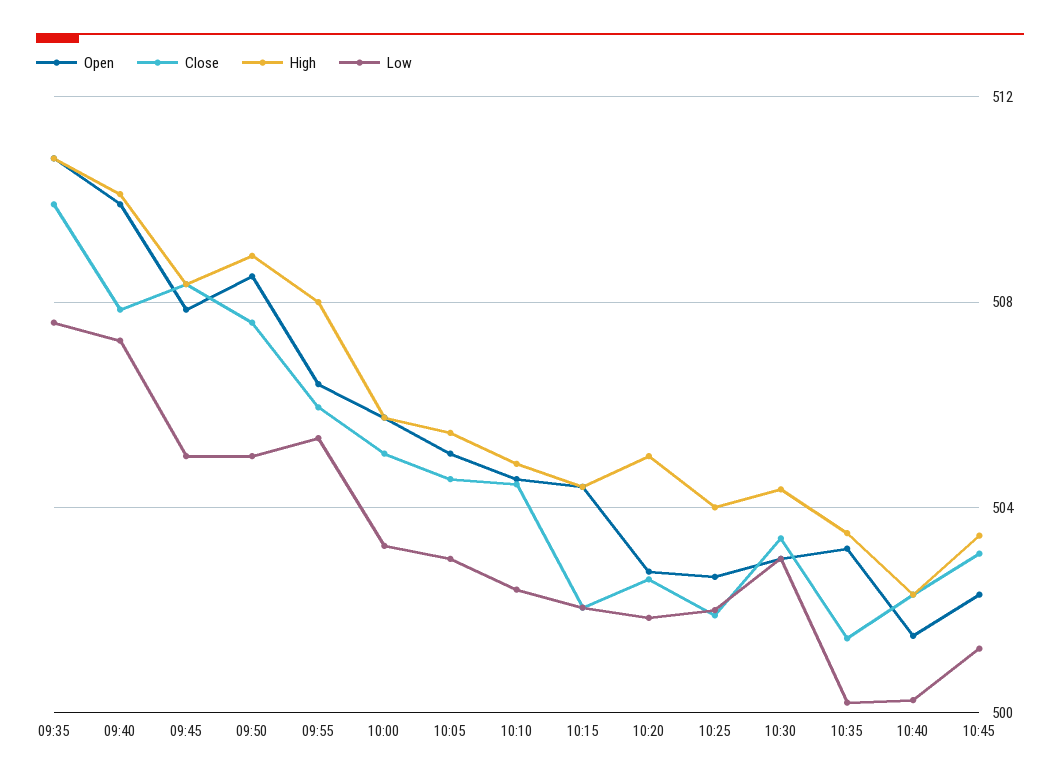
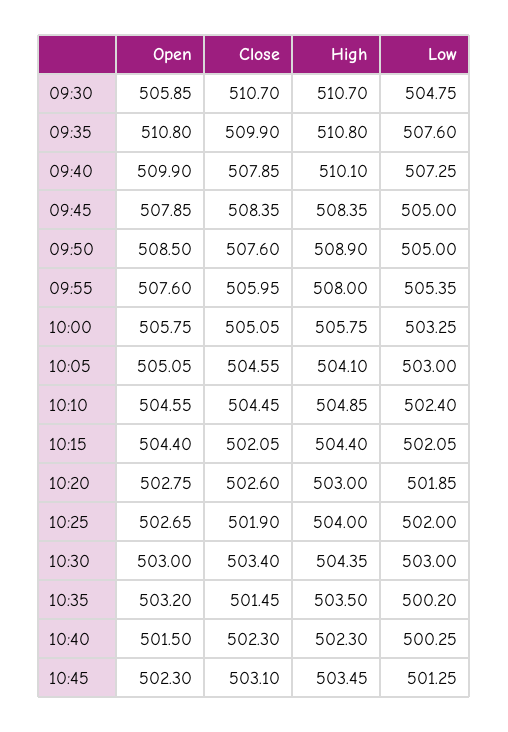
Open, 09:55: 506.5 -> 507.6
High, 10:05: 505.5 -> 504.1
High, 10:20: 505 -> 503
Open, 09:30: none -> 505.85
Close, 09:30: none -> 510.7
High, 09:30: none -> 510.7
Low, 09:30: none -> 504.75

